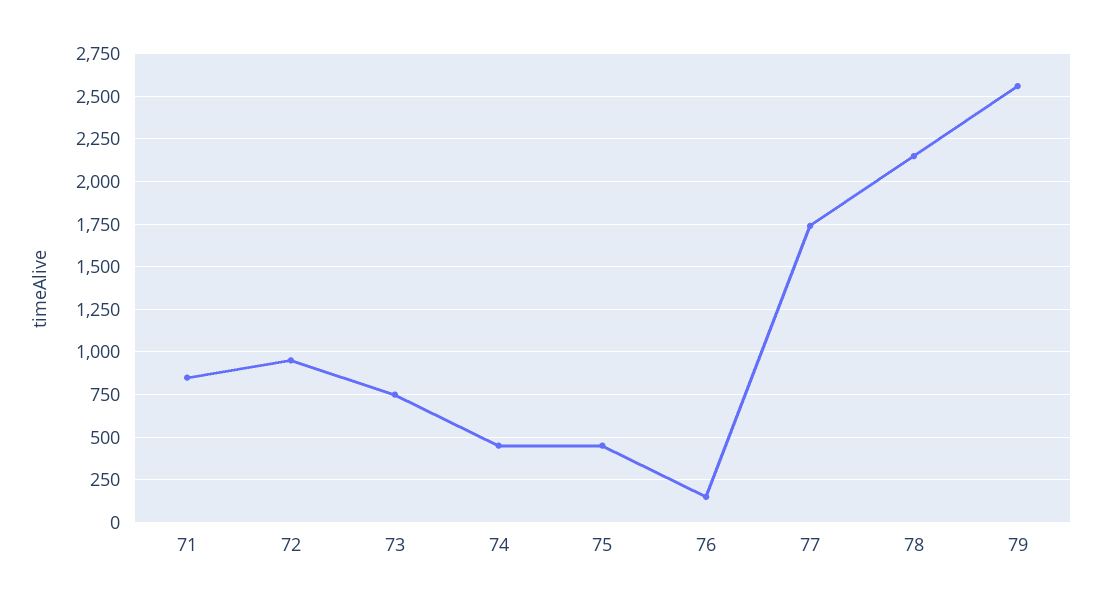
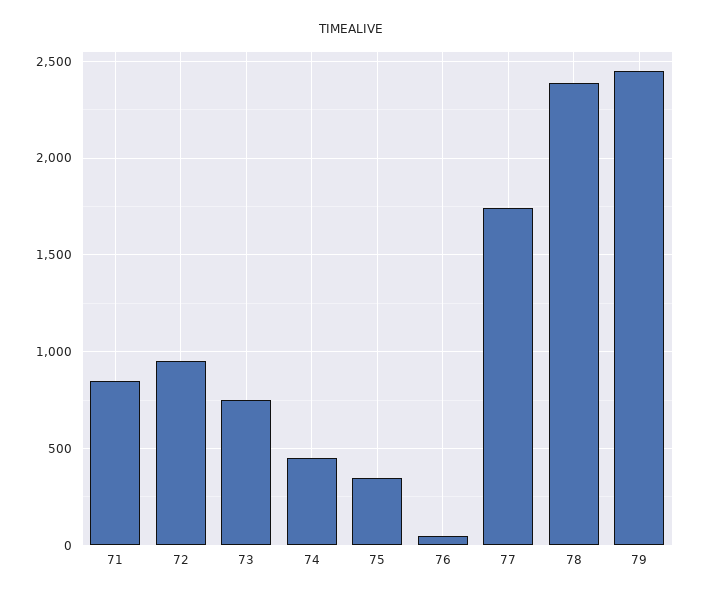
75: 450 -> 350
76: 150 -> 50
78: 2150 -> 2400
79: 2550 -> 2450

